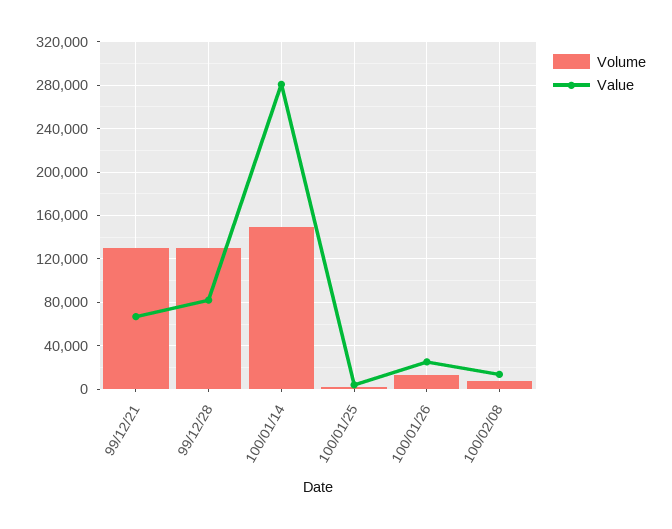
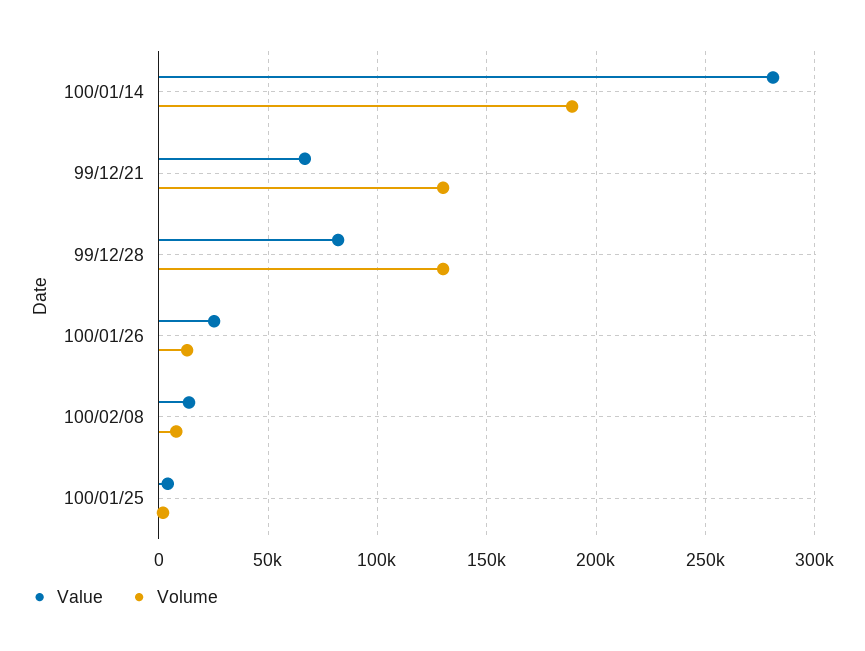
Volume, 100/01/14: 150000 -> 190000

